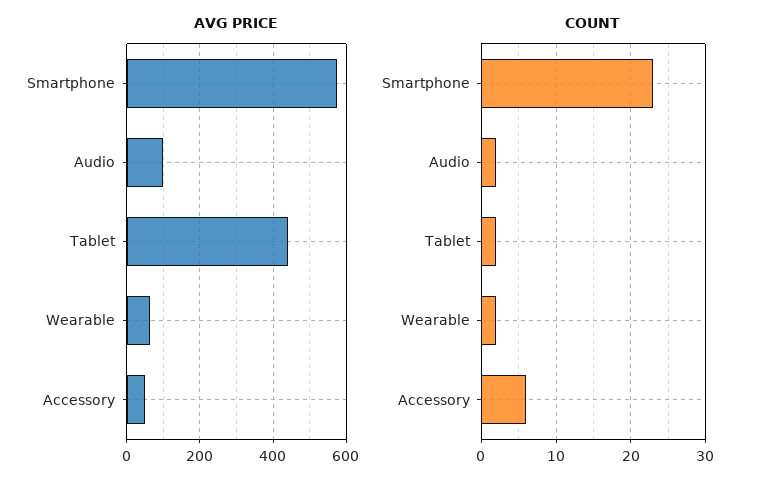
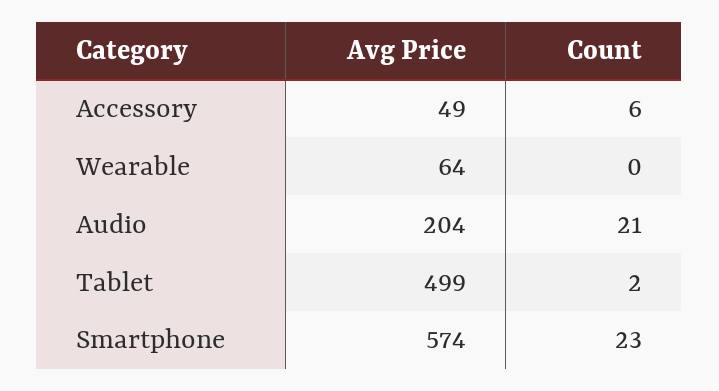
AVG PRICE, Audio: 100 -> 204
AVG PRICE, Tablet: 440 -> 499
COUNT, Audio: 2 -> 21
COUNT, Wearable: 2 -> 0

